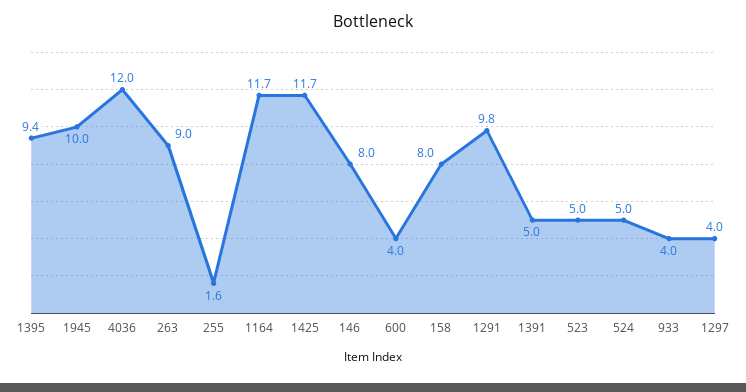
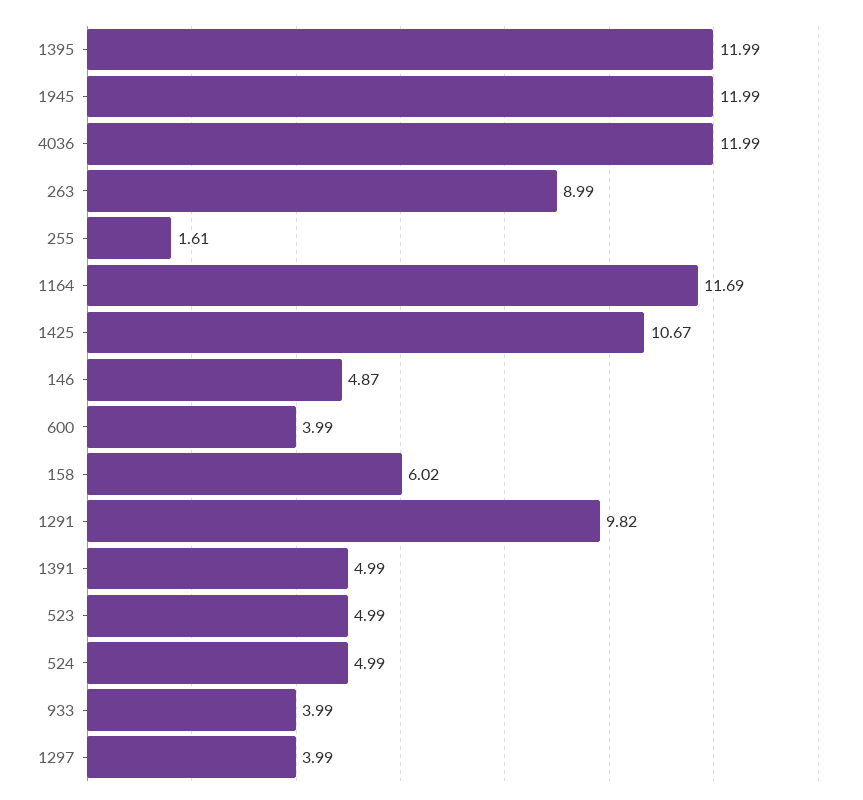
1395: 9.4 -> 11.99
1945: 10 -> 11.99
1425: 11.7 -> 10.67
146: 8 -> 4.87
158: 8 -> 6.02

